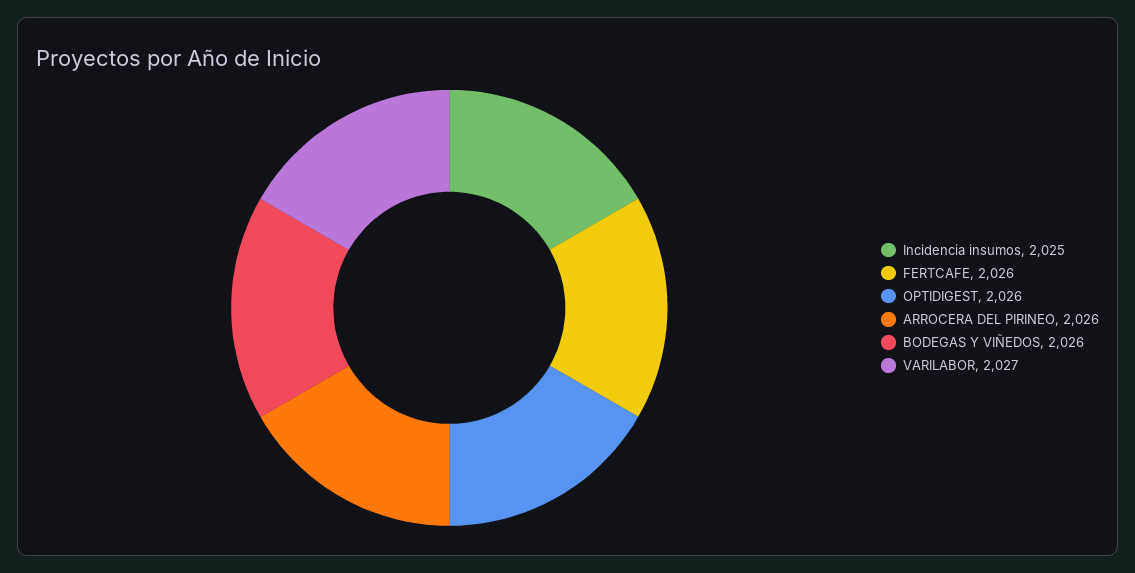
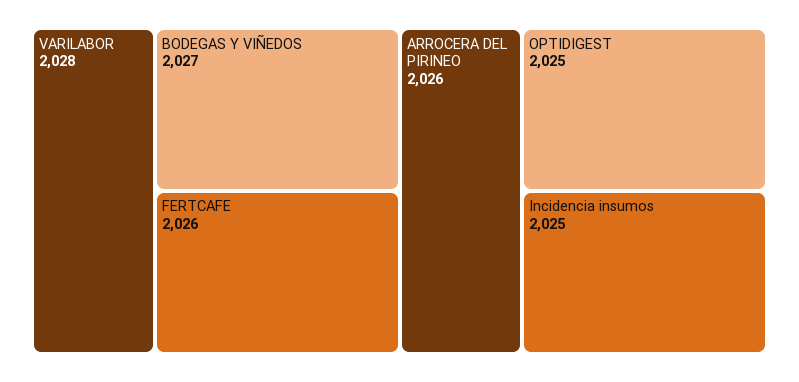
OPTIDIGEST: 2026 -> 2025
BODEGAS Y VIÑEDOS: 2026 -> 2027
VARILABOR: 2027 -> 2028

